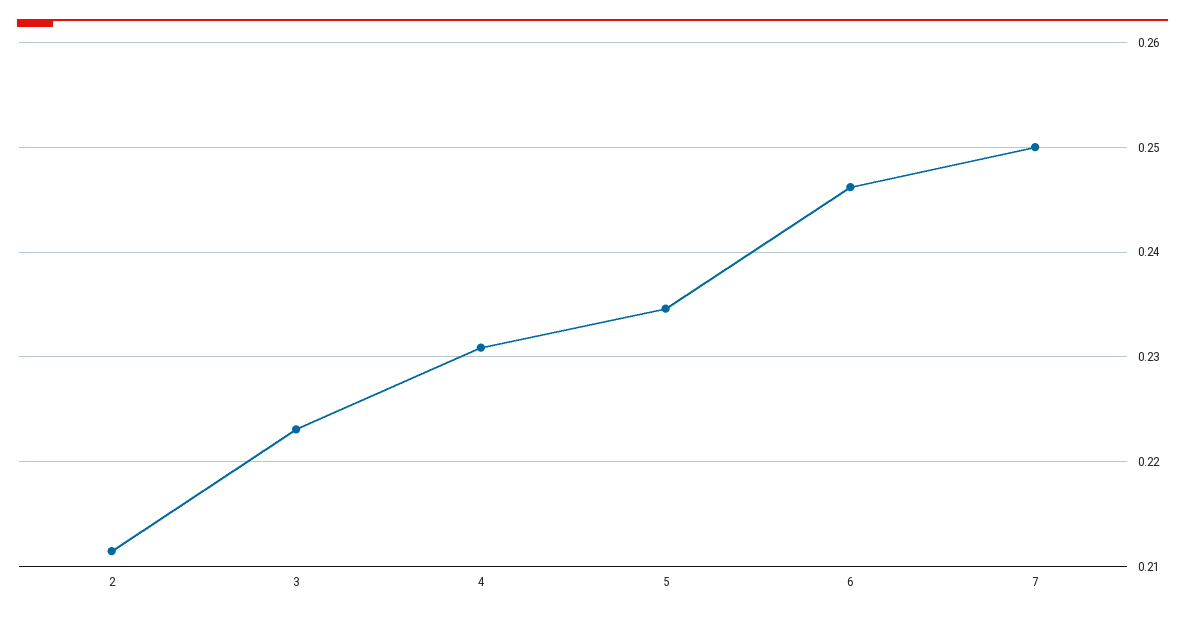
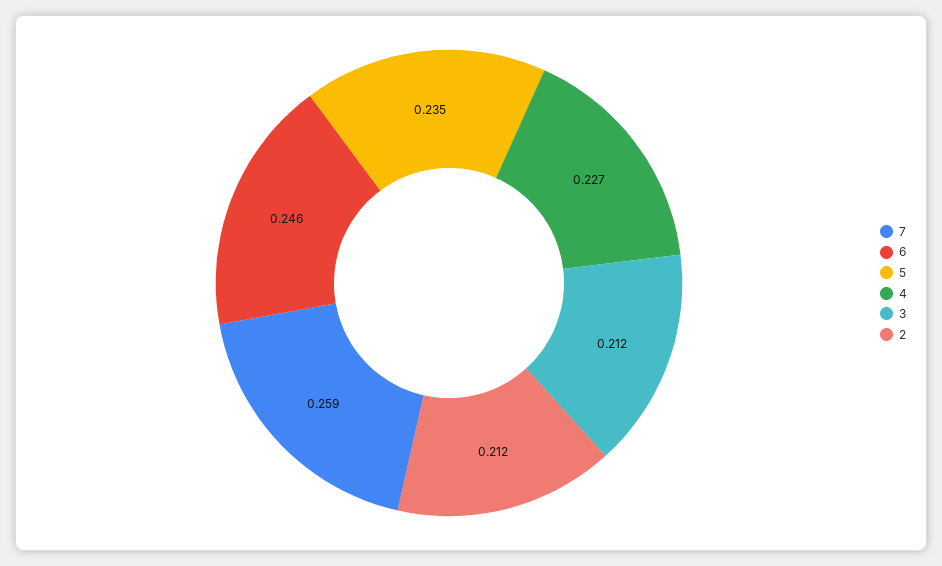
3: 0.223 -> 0.212
4: 0.231 -> 0.227
7: 0.25 -> 0.259

